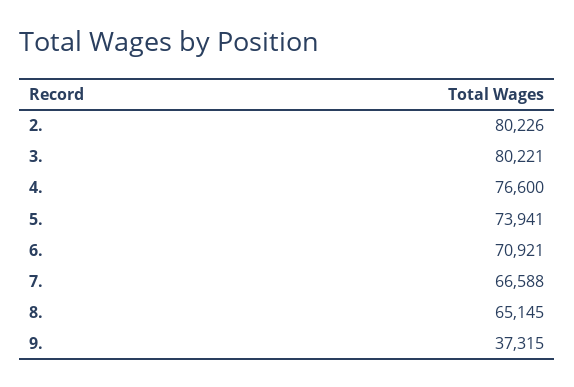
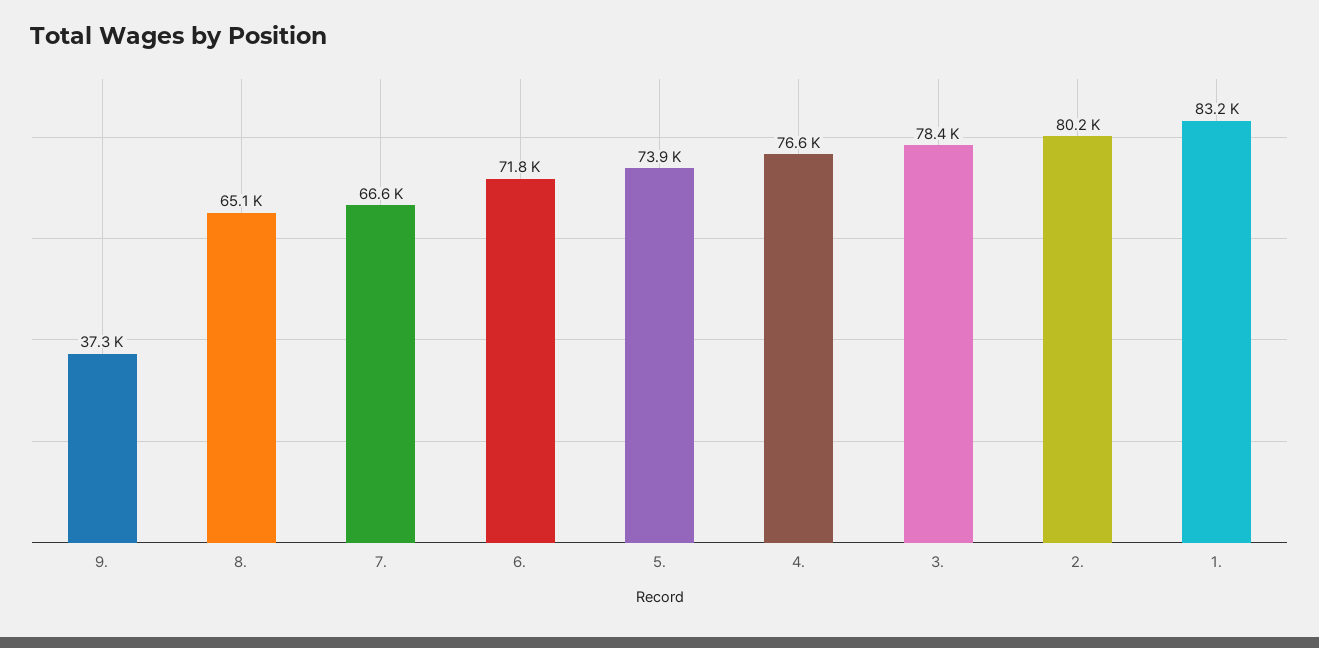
3.: 80221 -> 78400
6.: 70921 -> 71800
1.: none -> 83200

